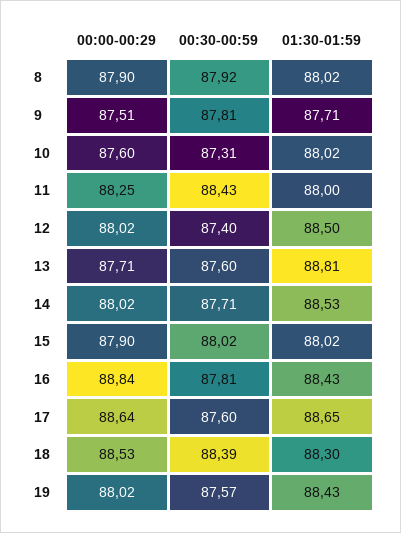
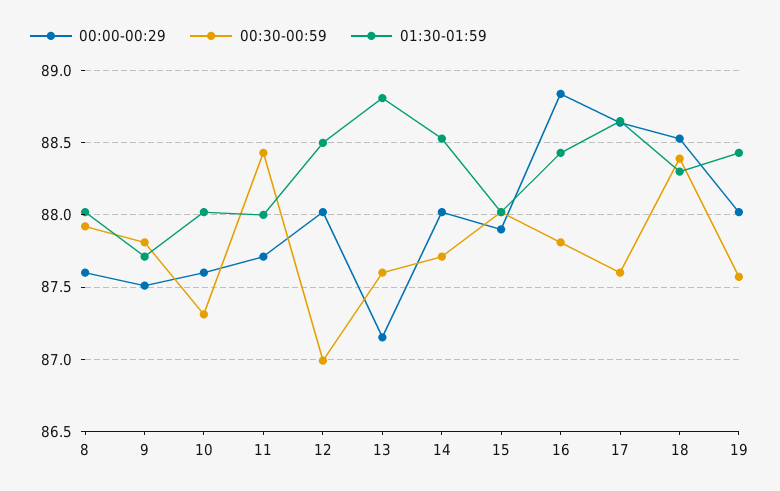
00:00-00:29, 8: 87.9 -> 87.6
00:00-00:29, 11: 88.25 -> 87.7
00:30-00:59, 12: 87.4 -> 87
00:00-00:29, 13: 87.71 -> 87.15

